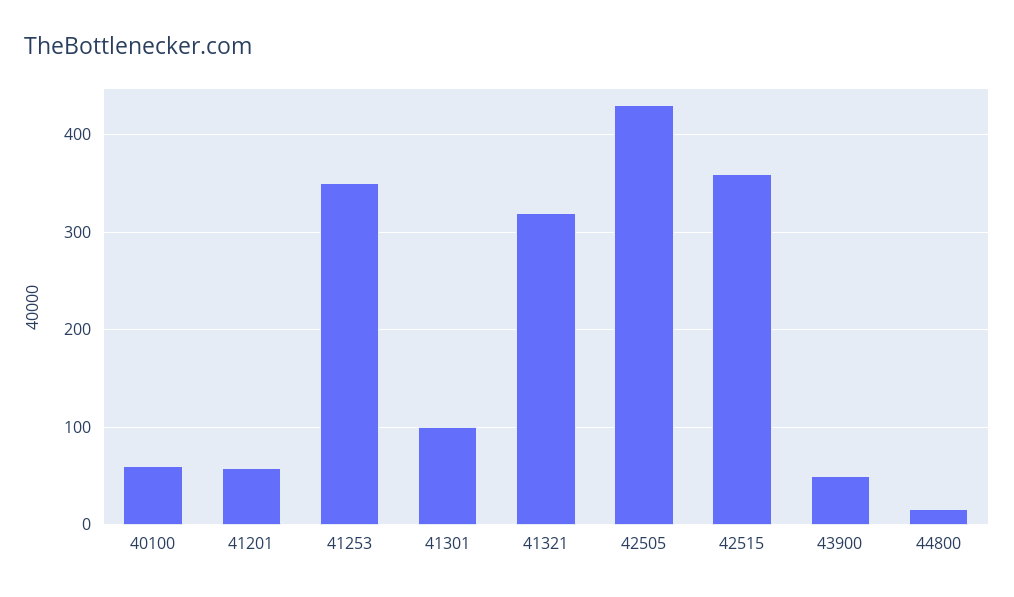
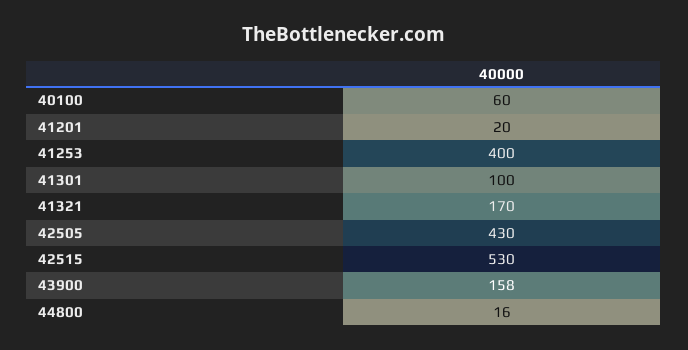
41201: 60 -> 20
41253: 350 -> 400
41321: 320 -> 170
42515: 360 -> 530
43900: 50 -> 158

